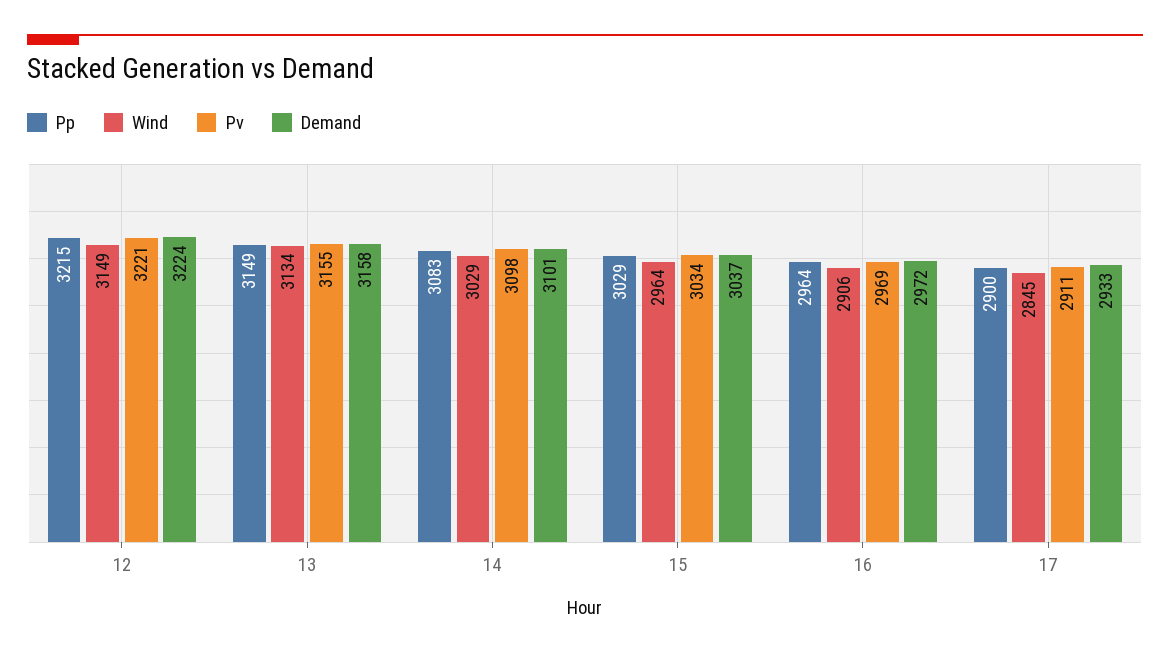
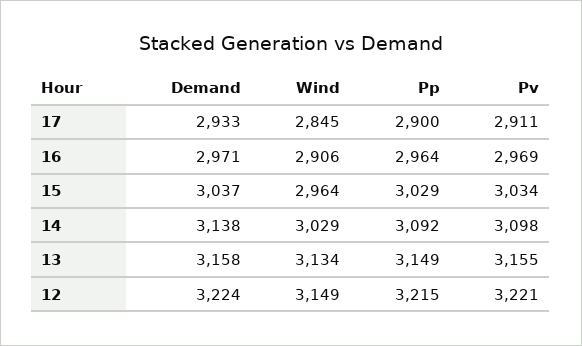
Pp, 14: 3083 -> 3092
Demand, 14: 3101 -> 3138
Demand, 16: 2972 -> 2971

